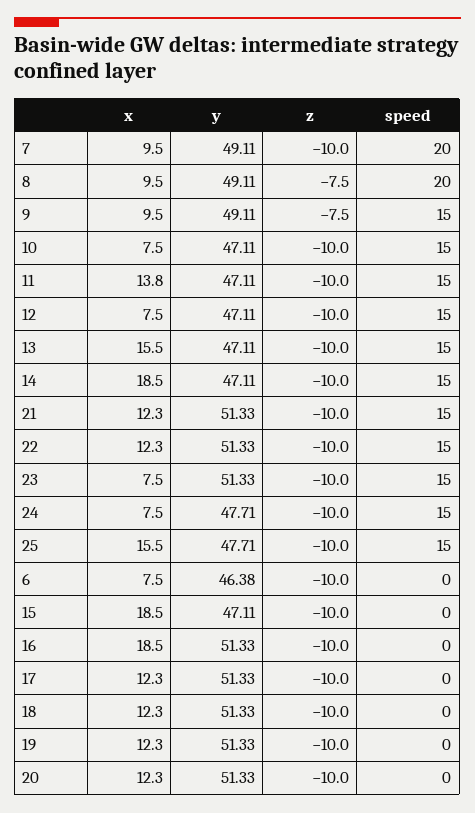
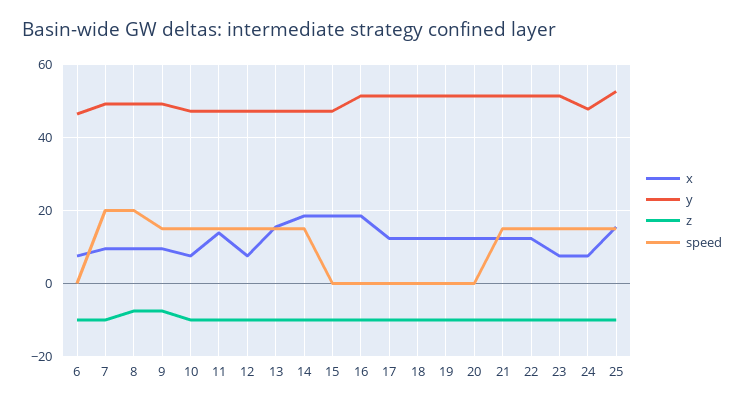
y, 25: 47.71 -> 52

